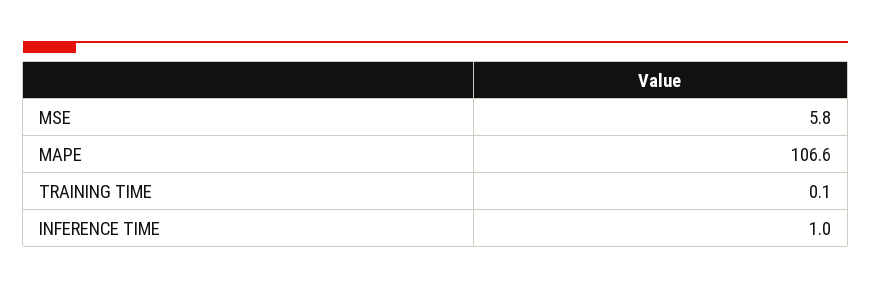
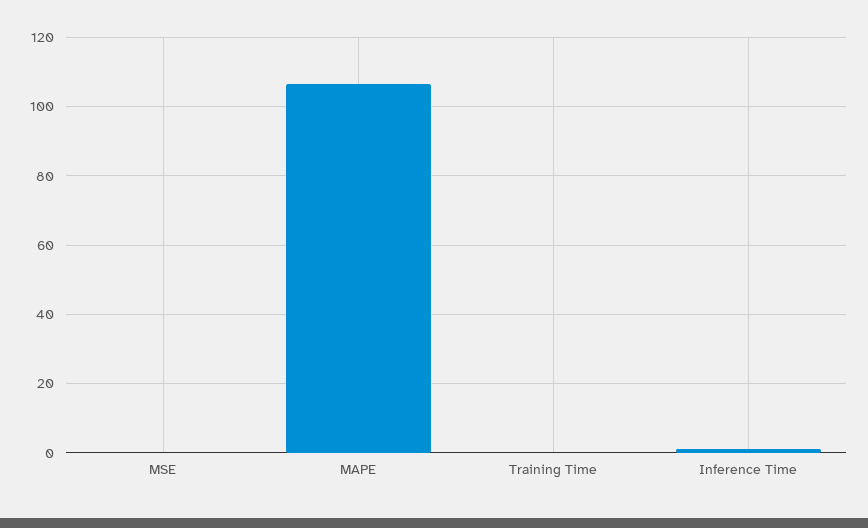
MSE: 5.8 -> 0

